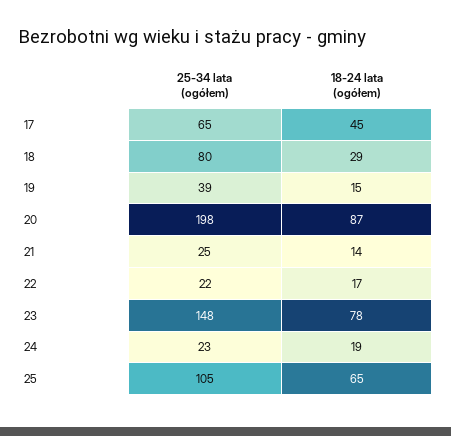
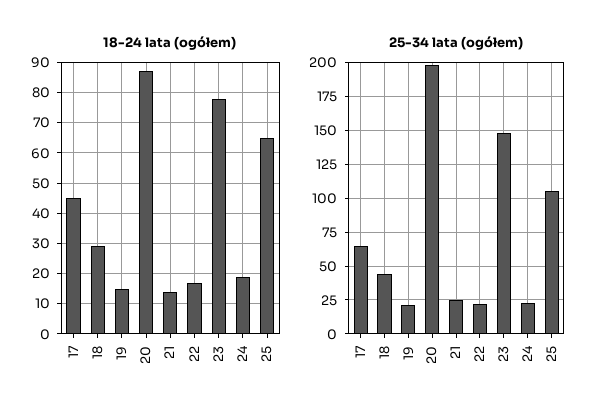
25-34 lata (ogółem), 18: 80 -> 45
25-34 lata (ogółem), 19: 39 -> 20

